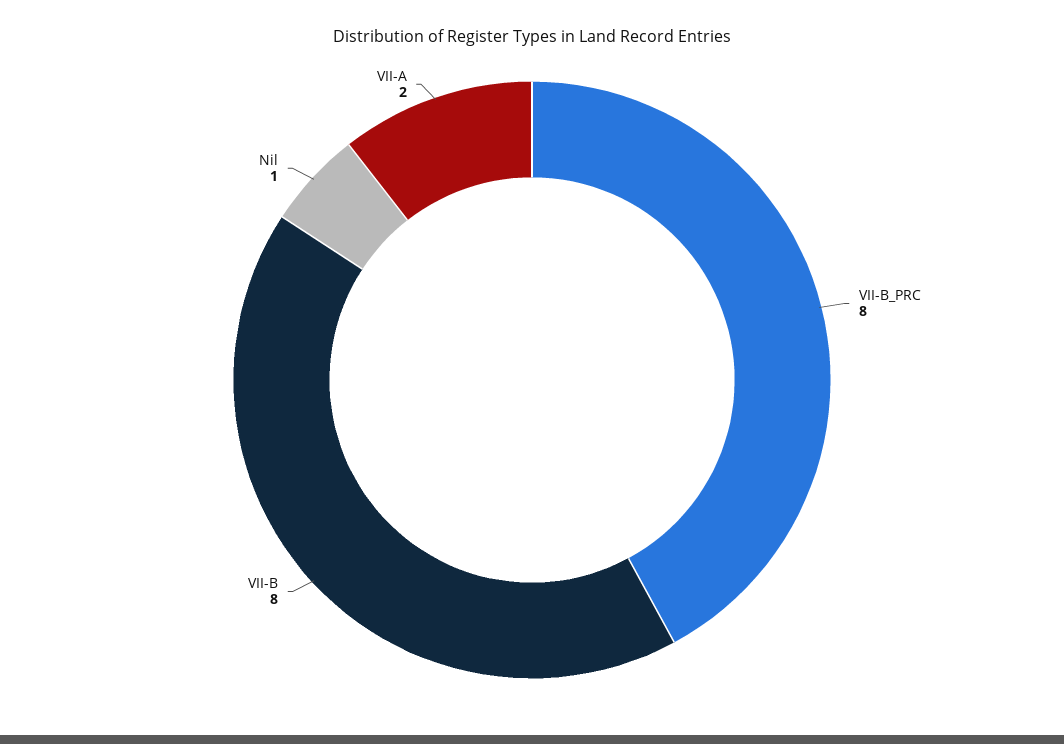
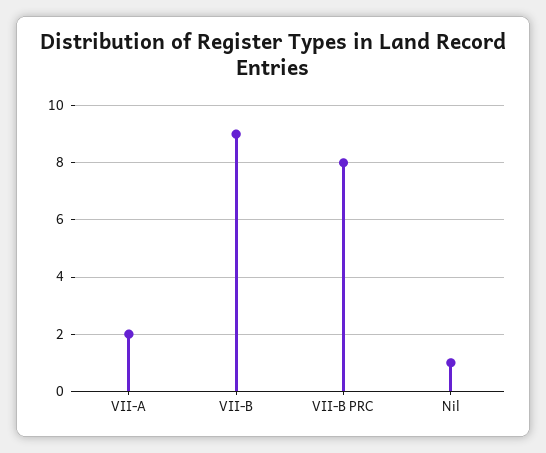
VII-B: 8 -> 9

